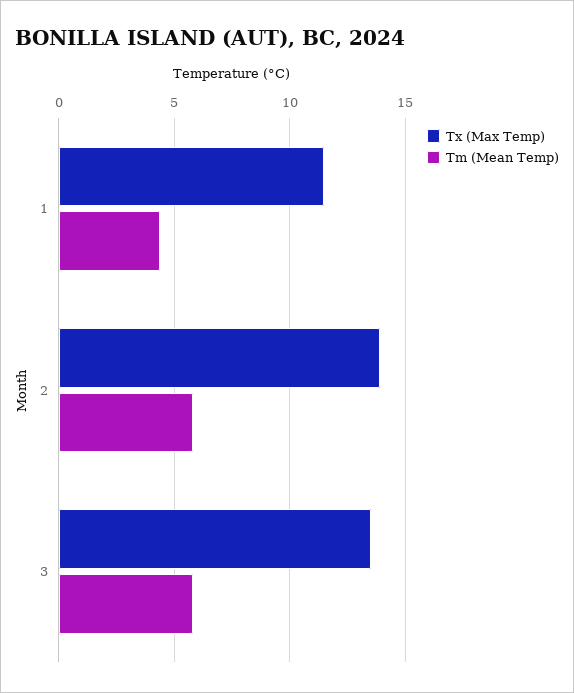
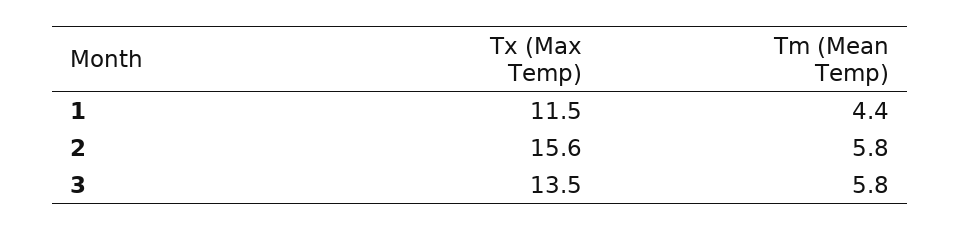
Tx (Max Temp), 2: 14 -> 15.6

